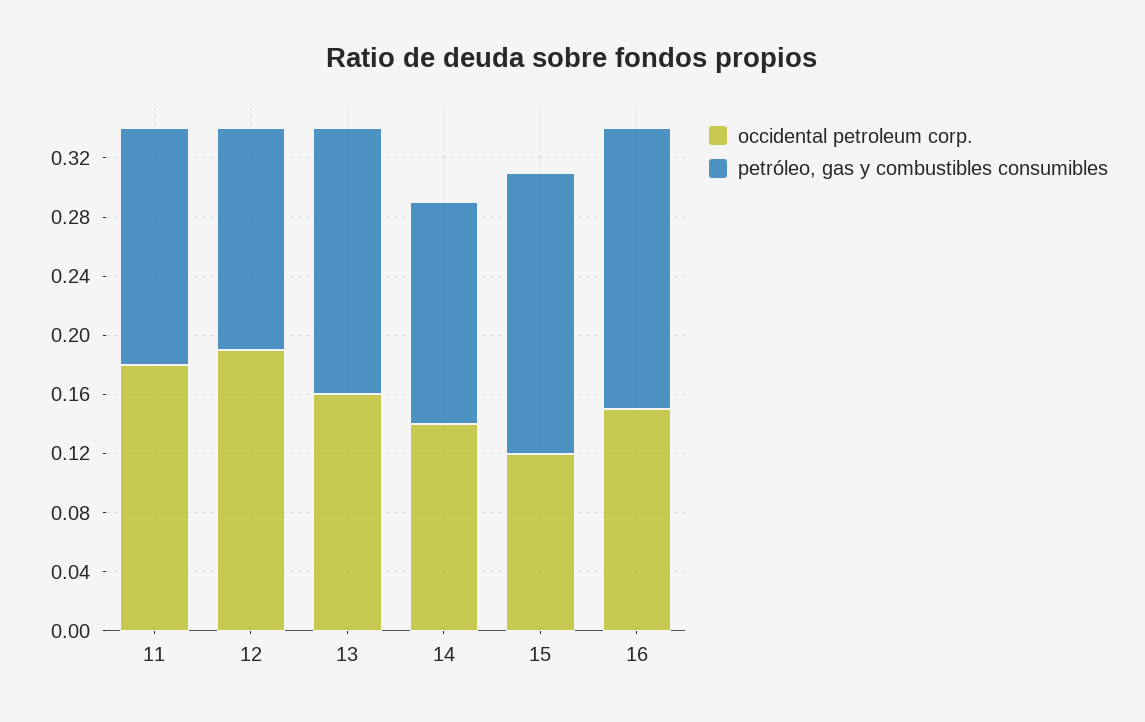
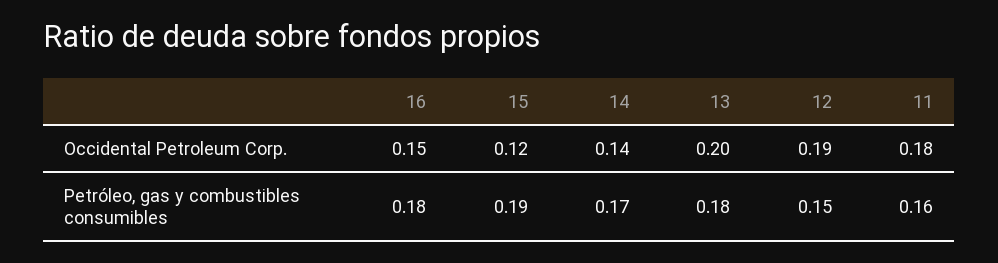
occidental petroleum corp., 13: 0.16 -> 0.2
petróleo, gas y combustibles consumibles, 14: 0.15 -> 0.17
petróleo, gas y combustibles consumibles, 16: 0.19 -> 0.18

